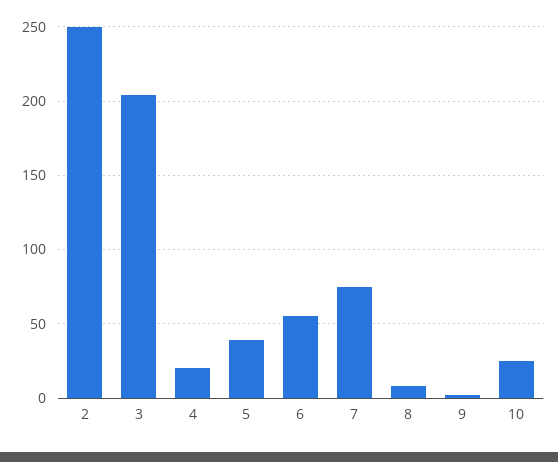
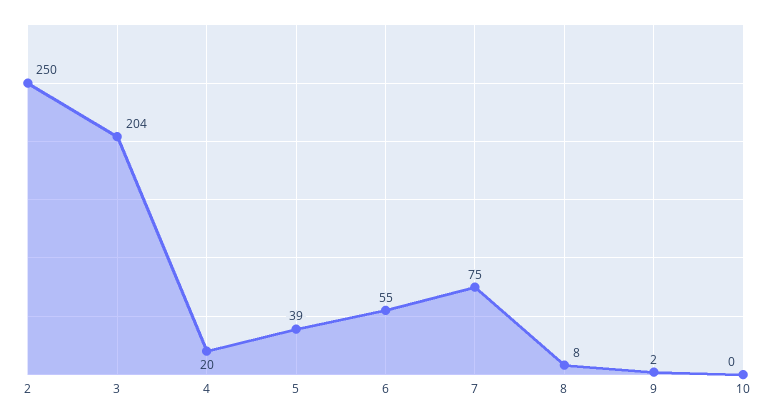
10: 25 -> 0

